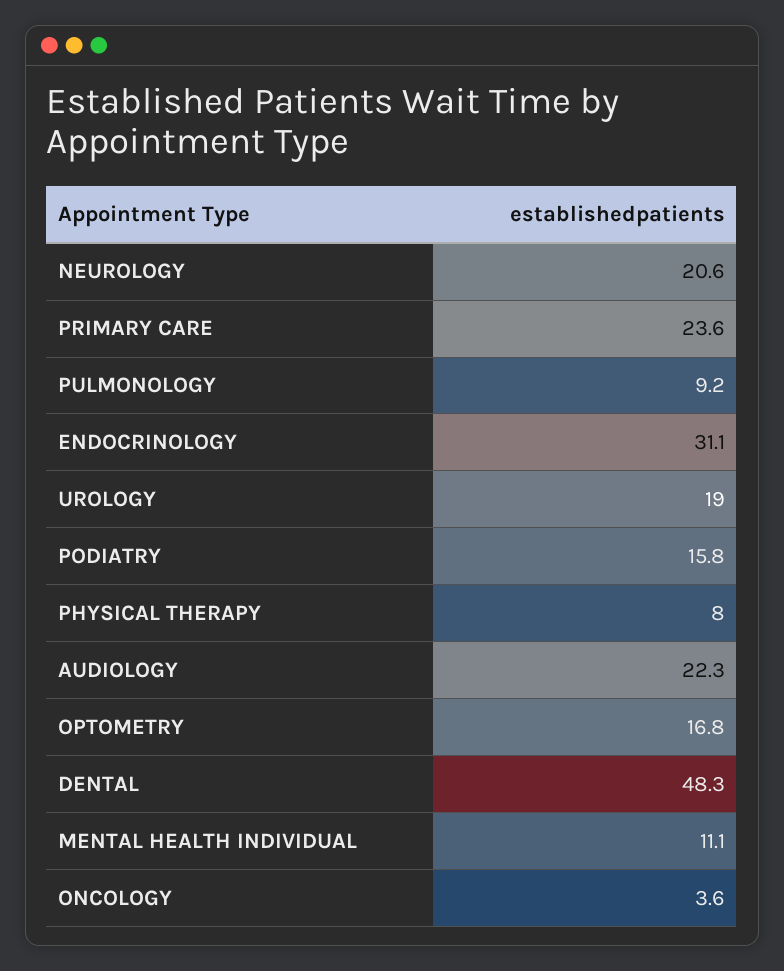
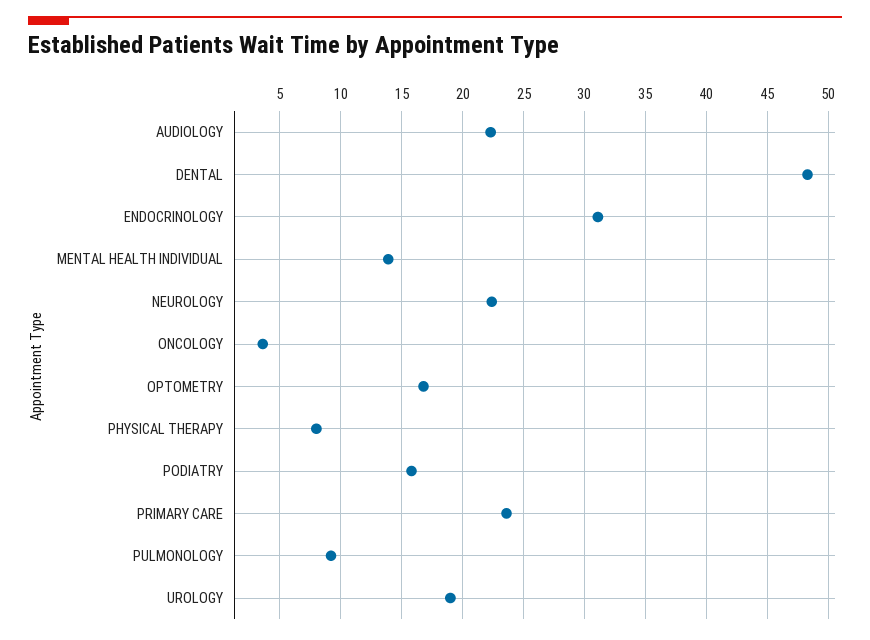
NEUROLOGY: 20.6 -> 22.5
MENTAL HEALTH INDIVIDUAL: 11.1 -> 14

